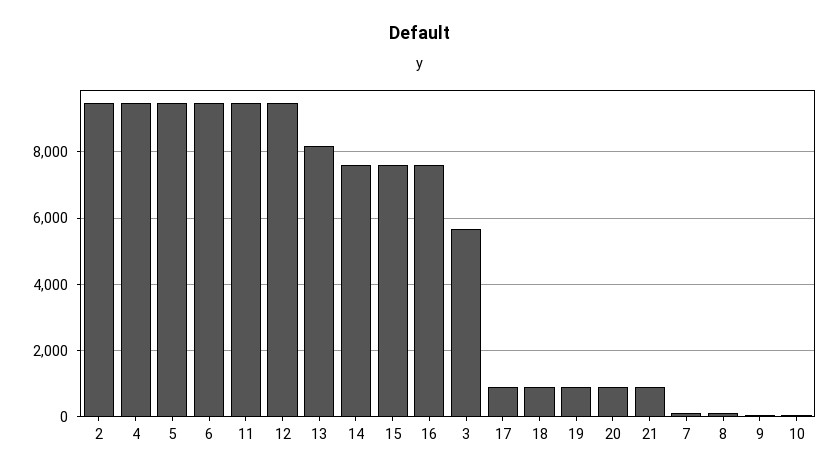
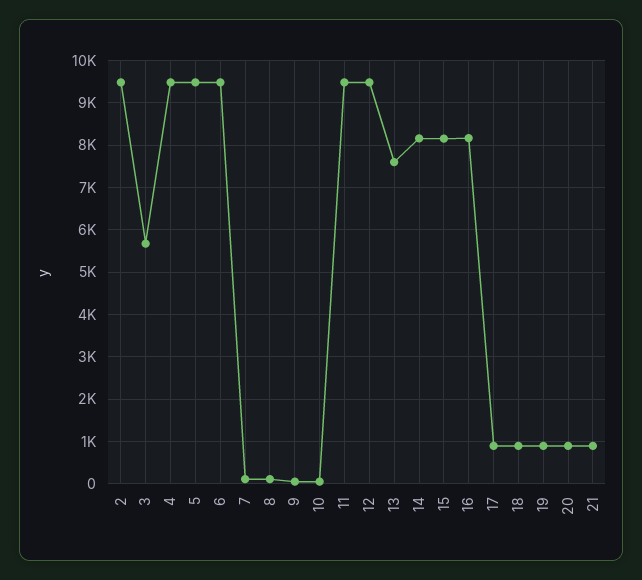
13: 8200 -> 7600
14: 7600 -> 8200
15: 7600 -> 8200
16: 7600 -> 8200

